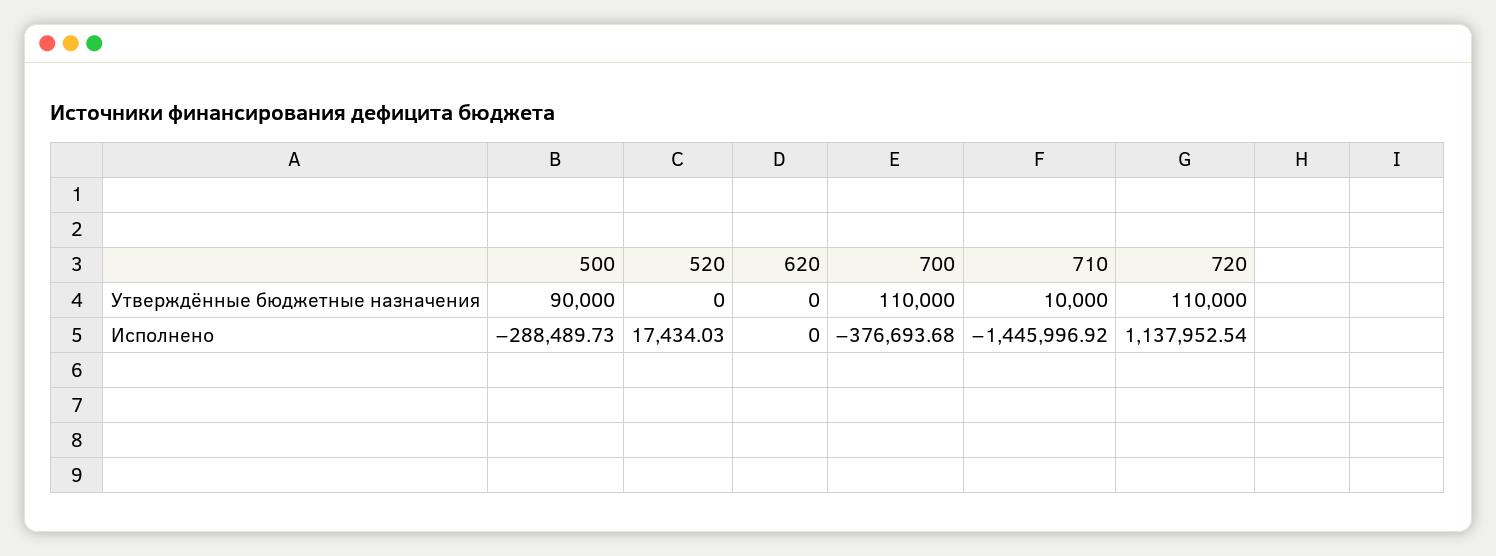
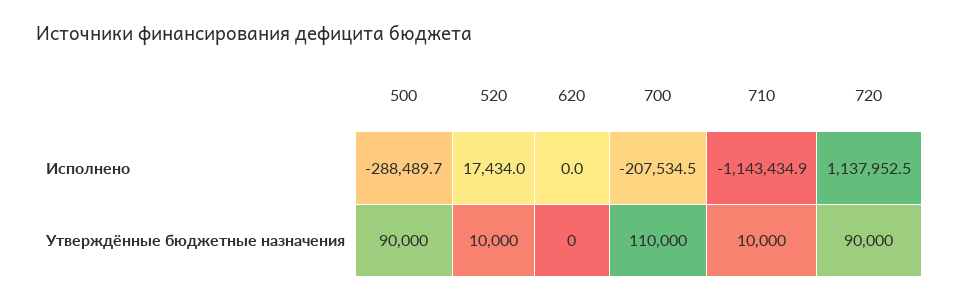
520, Утверждённые бюджетные назначения: 0 -> 10000
720, Утверждённые бюджетные назначения: 110000 -> 90000
700, Исполнено: -376693.68 -> -207534.5
710, Исполнено: -1445996.92 -> -1143434.9

